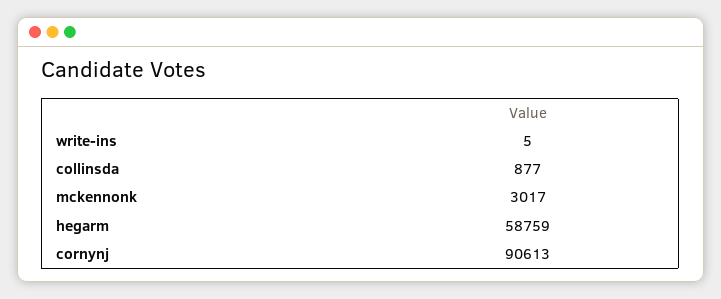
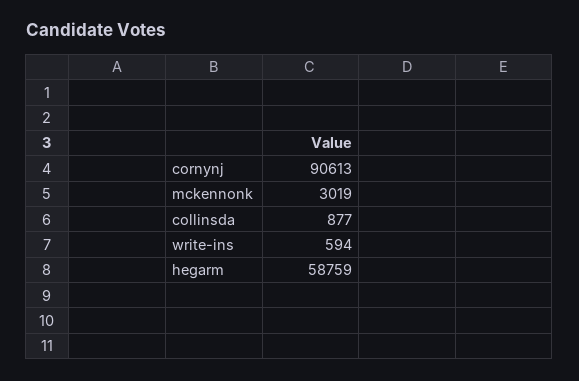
write-ins: 5 -> 594
mckennonk: 3017 -> 3019

